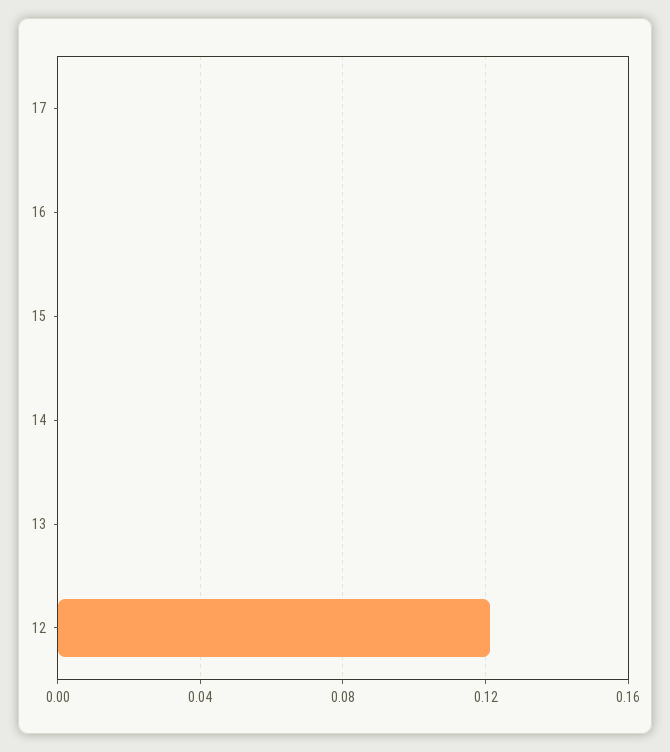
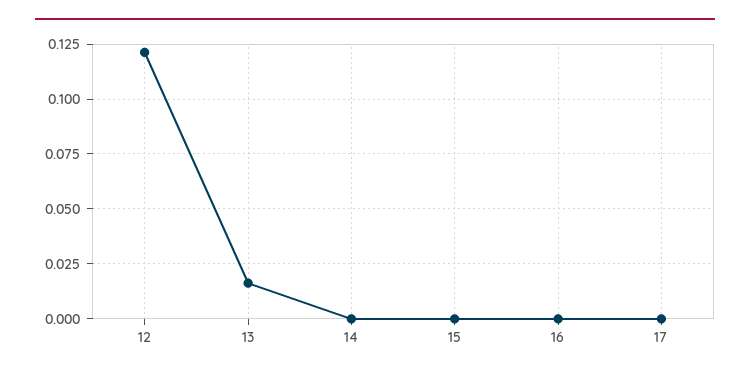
13: 0 -> 0.015

